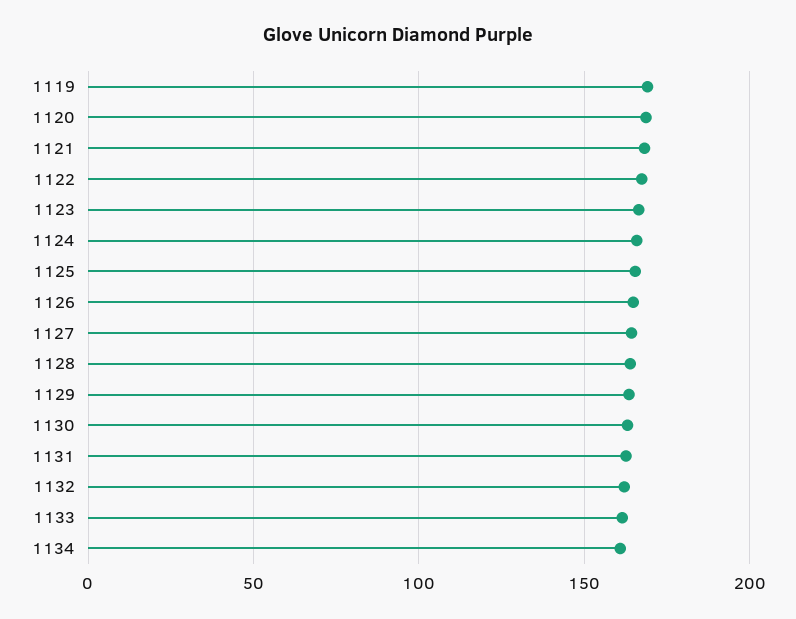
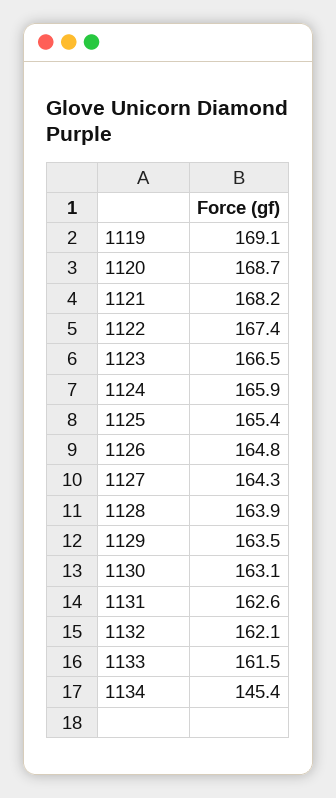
1134: 160 -> 145.4

